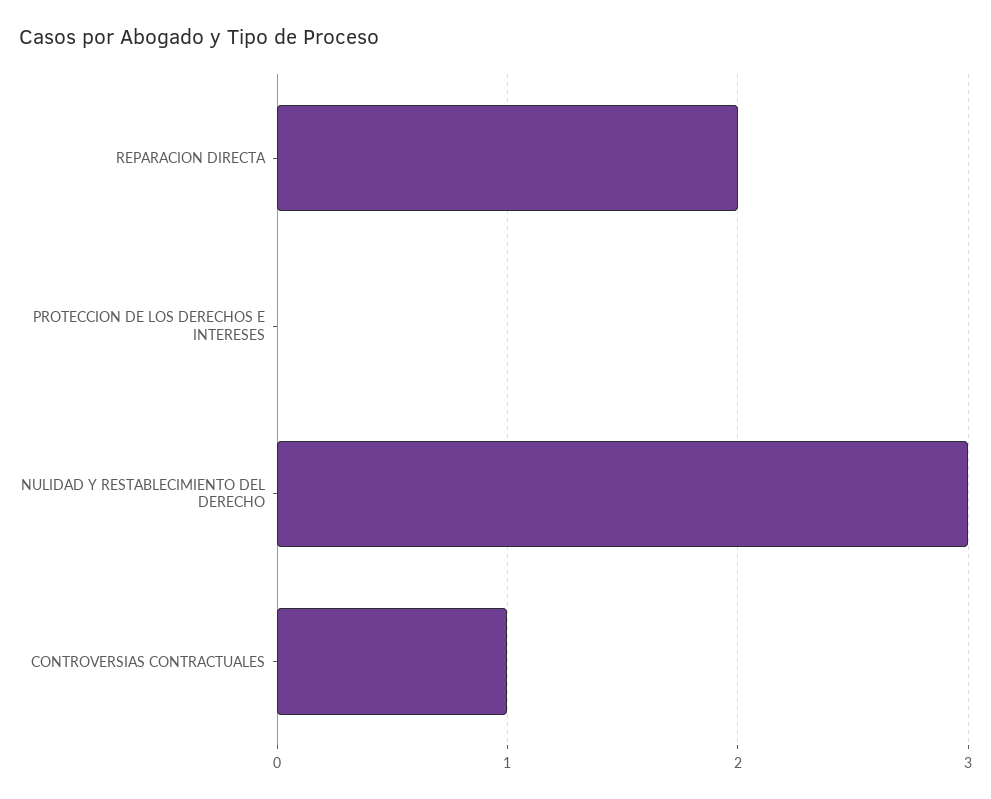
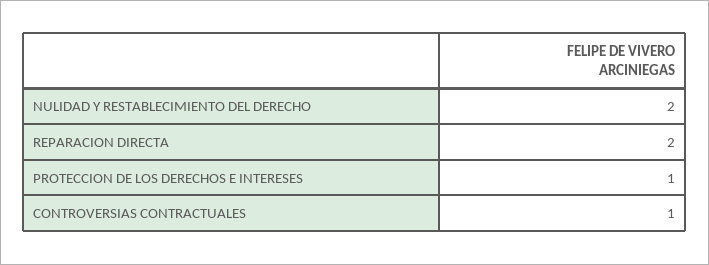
PROTECCION DE LOS DERECHOS E INTERESES: 0 -> 1
NULIDAD Y RESTABLECIMIENTO DEL DERECHO: 3 -> 2

